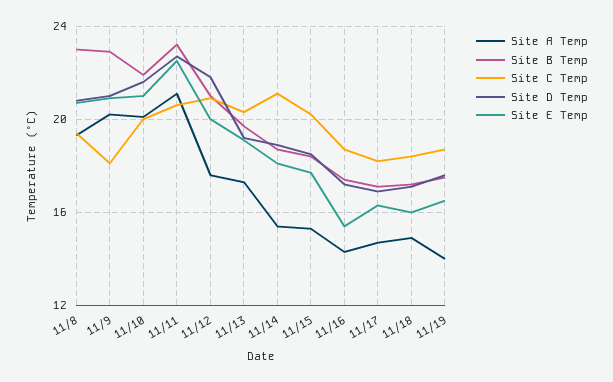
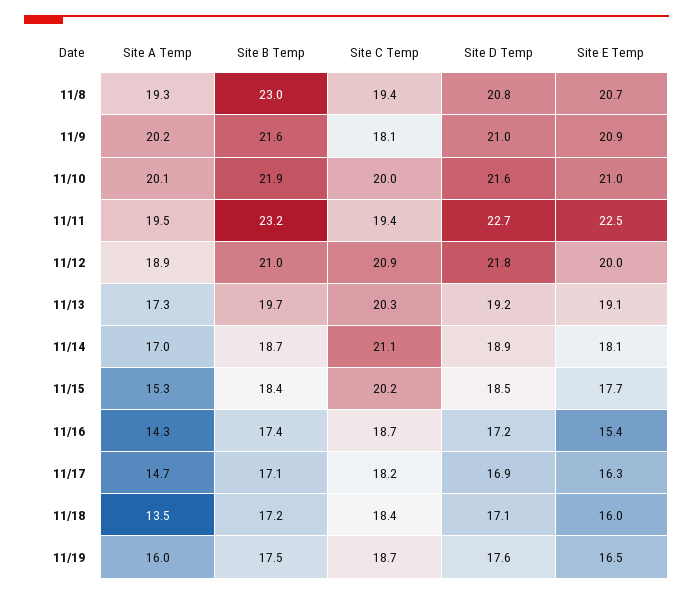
Site B Temp, 11/9: 23 -> 21.6
Site A Temp, 11/11: 21 -> 19.5
Site C Temp, 11/11: 20.5 -> 19.4
Site A Temp, 11/12: 17.5 -> 18.9
Site A Temp, 11/14: 15.5 -> 17
Site A Temp, 11/18: 15 -> 13.5
Site A Temp, 11/19: 14 -> 16

